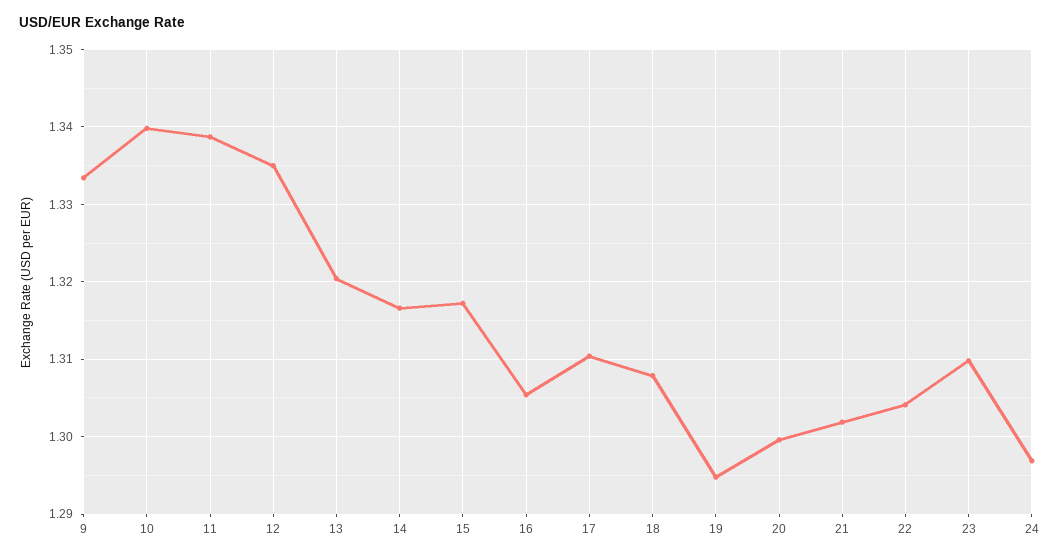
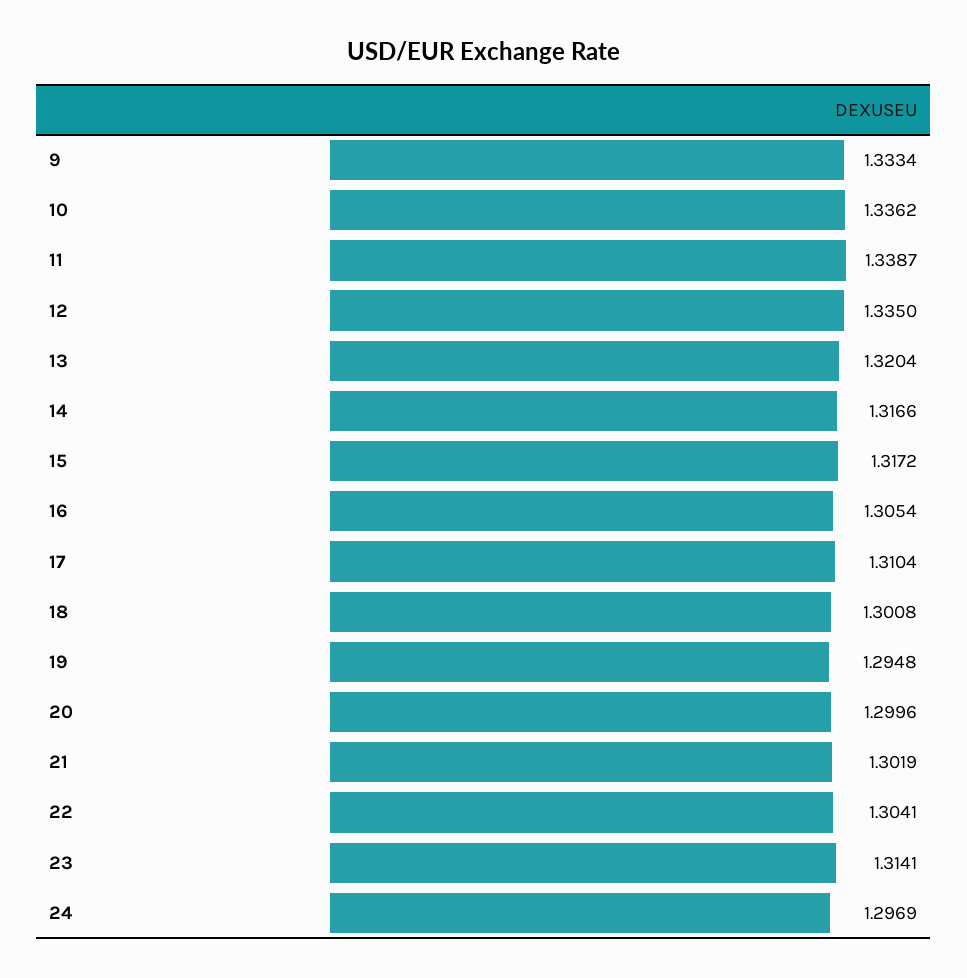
10: 1.34 -> 1.3362
18: 1.308 -> 1.3008
23: 1.31 -> 1.3141

